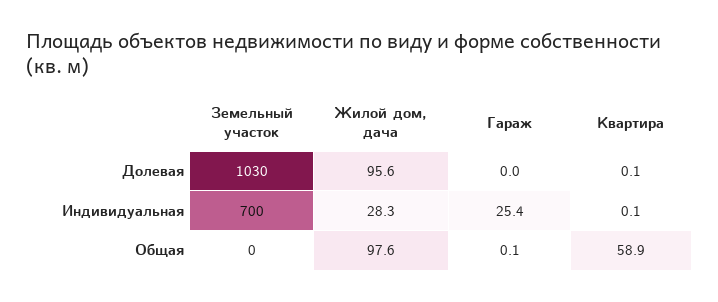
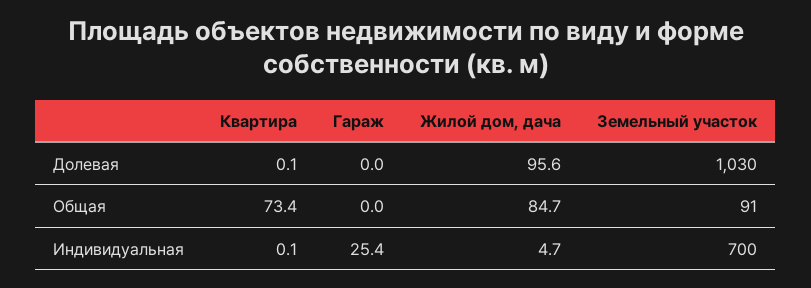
Жилой дом, дача, Индивидуальная: 28.3 -> 4.7
Земельный участок, Общая: 0 -> 91
Жилой дом, дача, Общая: 97.6 -> 84.7
Гараж, Общая: 0.1 -> 0
Квартира, Общая: 58.9 -> 73.4

